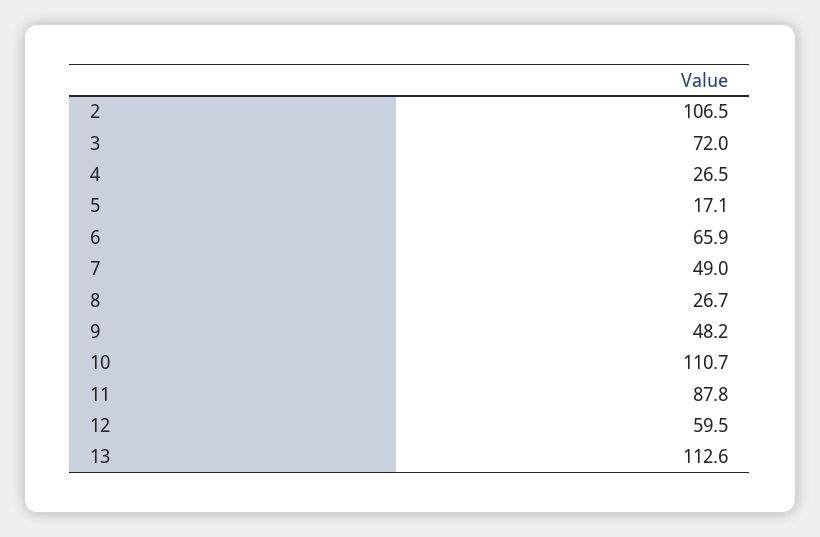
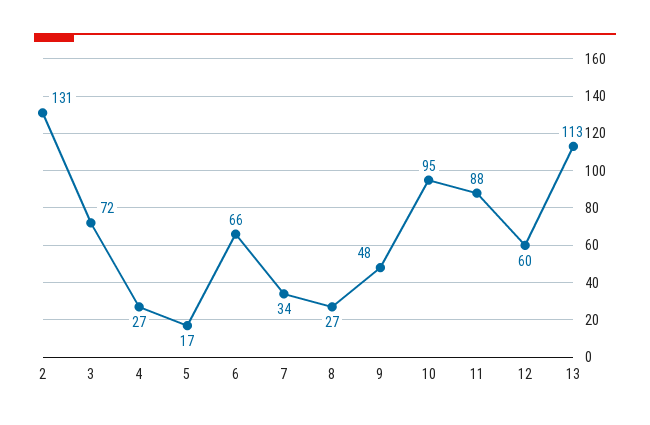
2: 106.5 -> 131
7: 49 -> 34
10: 110.7 -> 95

